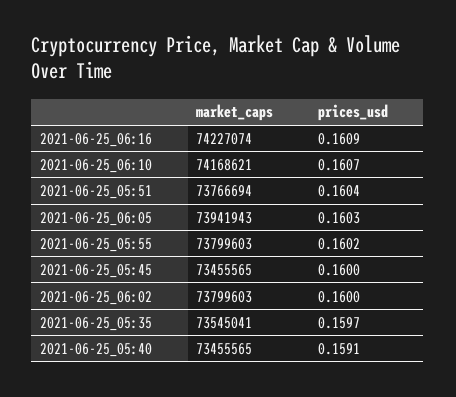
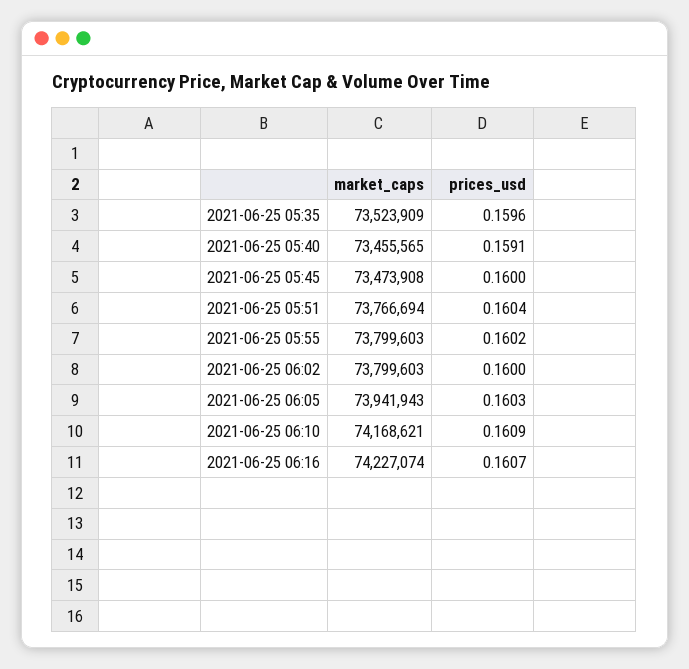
prices_usd, 2021-06-25_06:16: 0.1609 -> 0.1607
prices_usd, 2021-06-25_06:10: 0.1607 -> 0.1609
market_caps, 2021-06-25_05:45: 73455565 -> 73473908
market_caps, 2021-06-25_05:35: 73545041 -> 73523909
prices_usd, 2021-06-25_05:35: 0.1597 -> 0.1596

